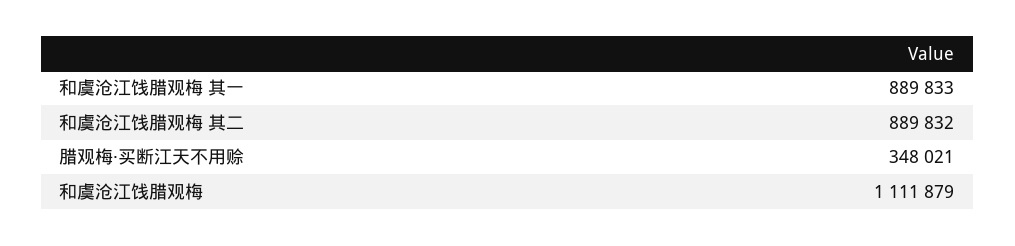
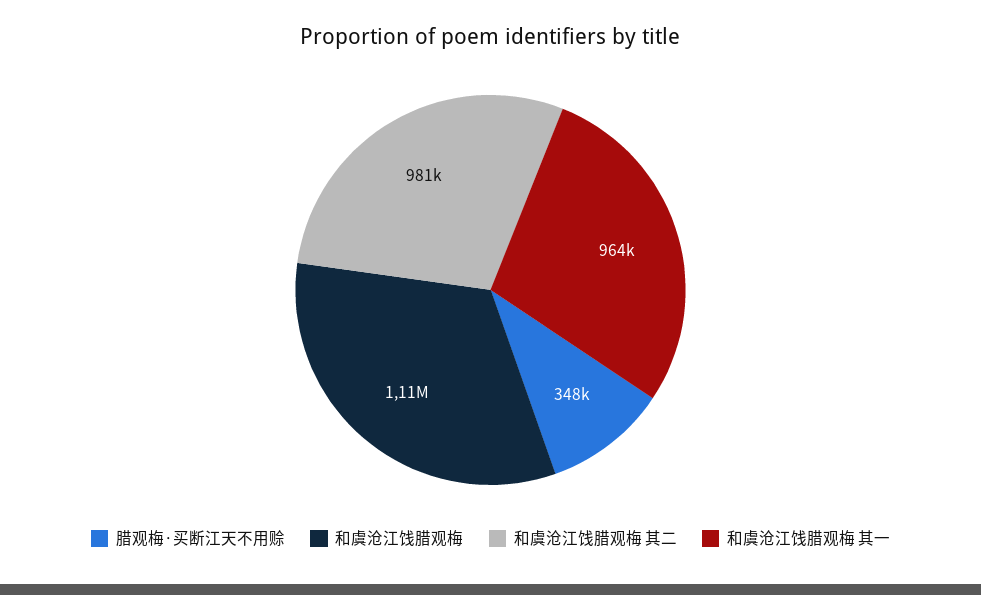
和虞沧江饯腊观梅 其一: 889833 -> 964000
和虞沧江饯腊观梅 其二: 889832 -> 981000

